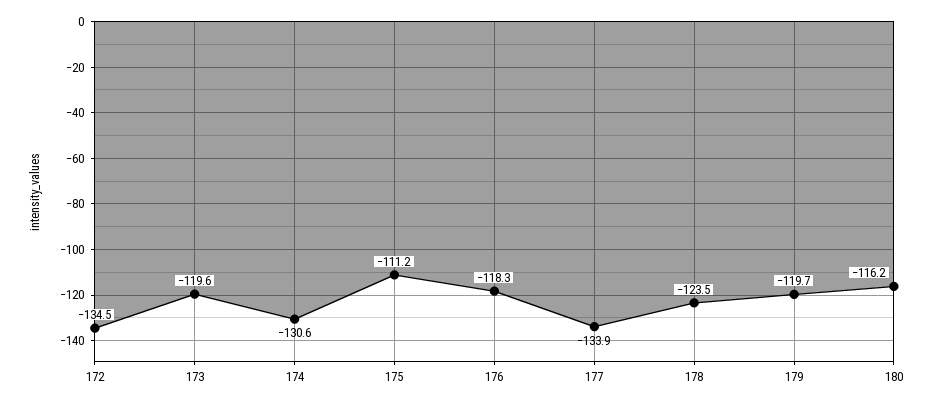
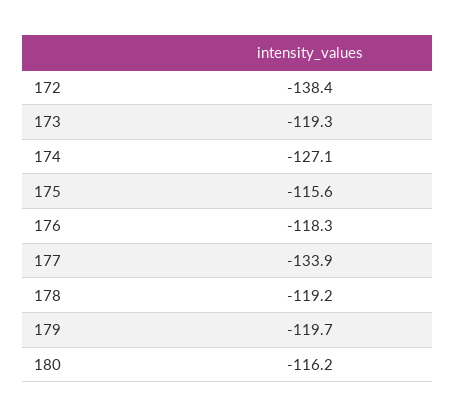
172: -134.5 -> -138.4
173: -119.6 -> -119.3
174: -130.6 -> -127.1
175: -111.2 -> -115.6
178: -123.5 -> -119.2

